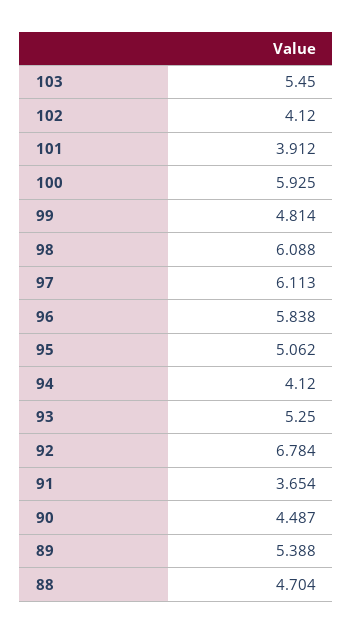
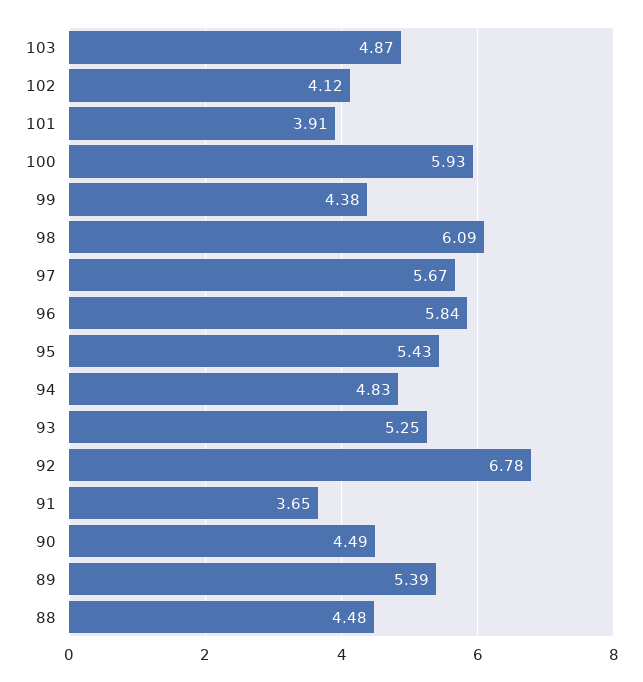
103: 5.45 -> 4.87
99: 4.814 -> 4.38
97: 6.113 -> 5.67
95: 5.062 -> 5.43
94: 4.12 -> 4.83
88: 4.704 -> 4.48

